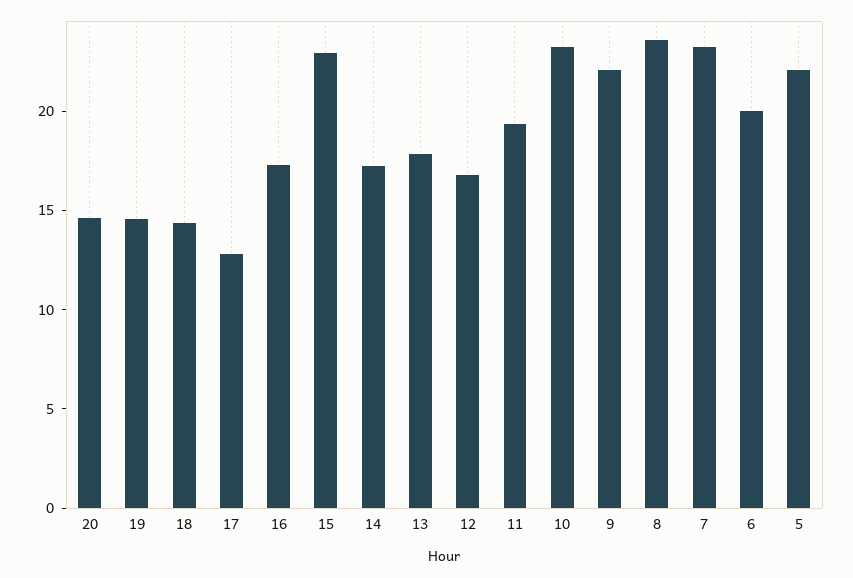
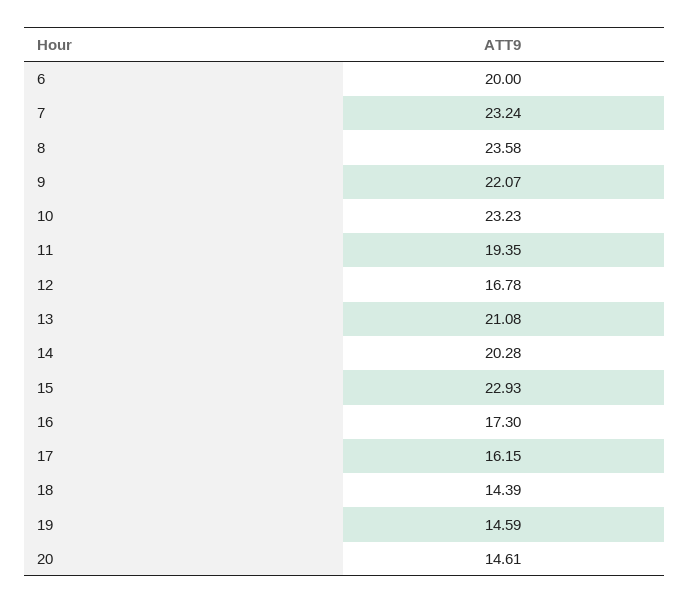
17: 13 -> 16.15
14: 17 -> 20.28
13: 18 -> 21.08
5: 22 -> none

